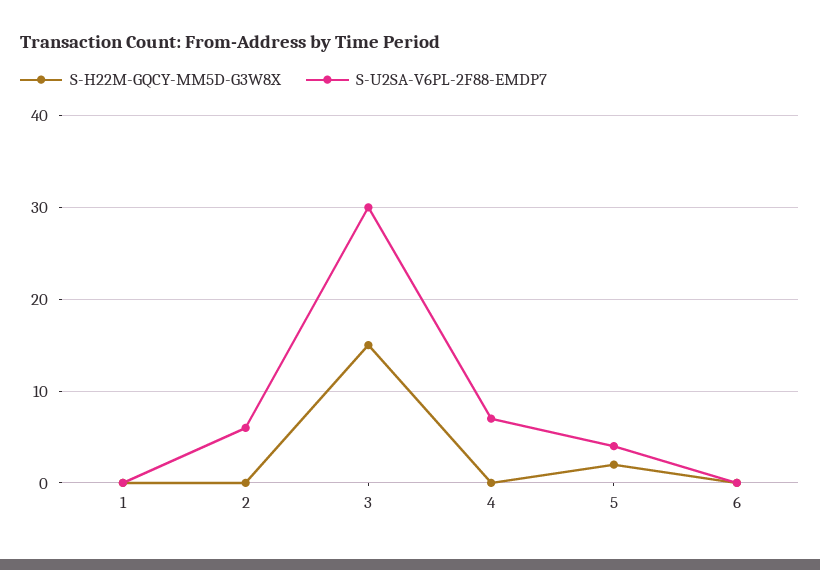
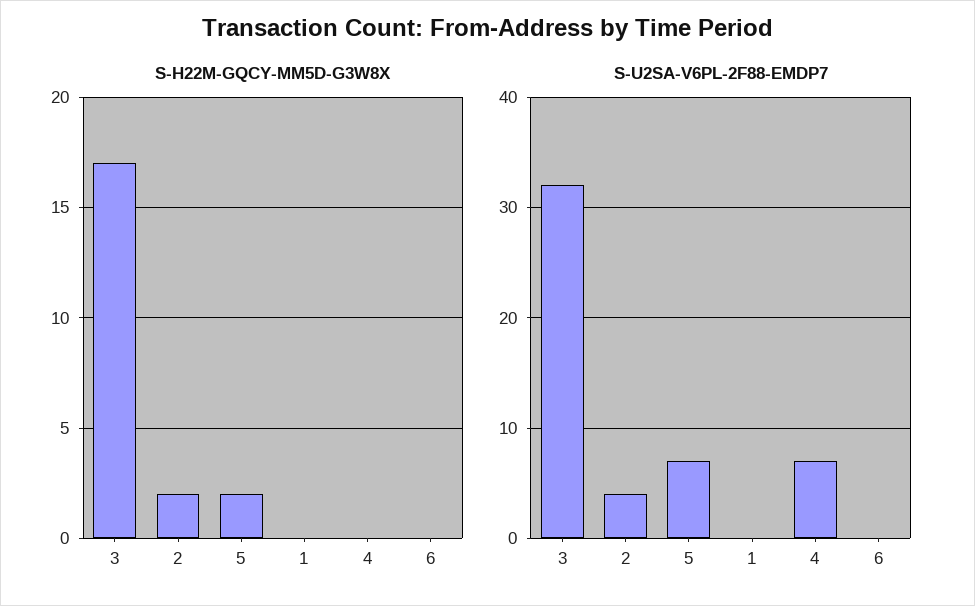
S-H22M-GQCY-MM5D-G3W8X, 2: 0 -> 2
S-U2SA-V6PL-2F88-EMDP7, 2: 6 -> 4
S-H22M-GQCY-MM5D-G3W8X, 3: 15 -> 17
S-U2SA-V6PL-2F88-EMDP7, 3: 30 -> 32
S-U2SA-V6PL-2F88-EMDP7, 5: 4 -> 7

